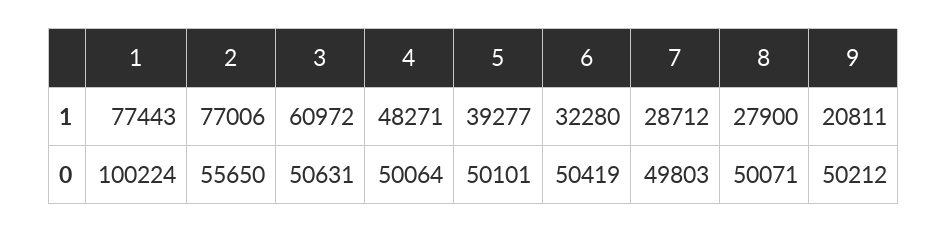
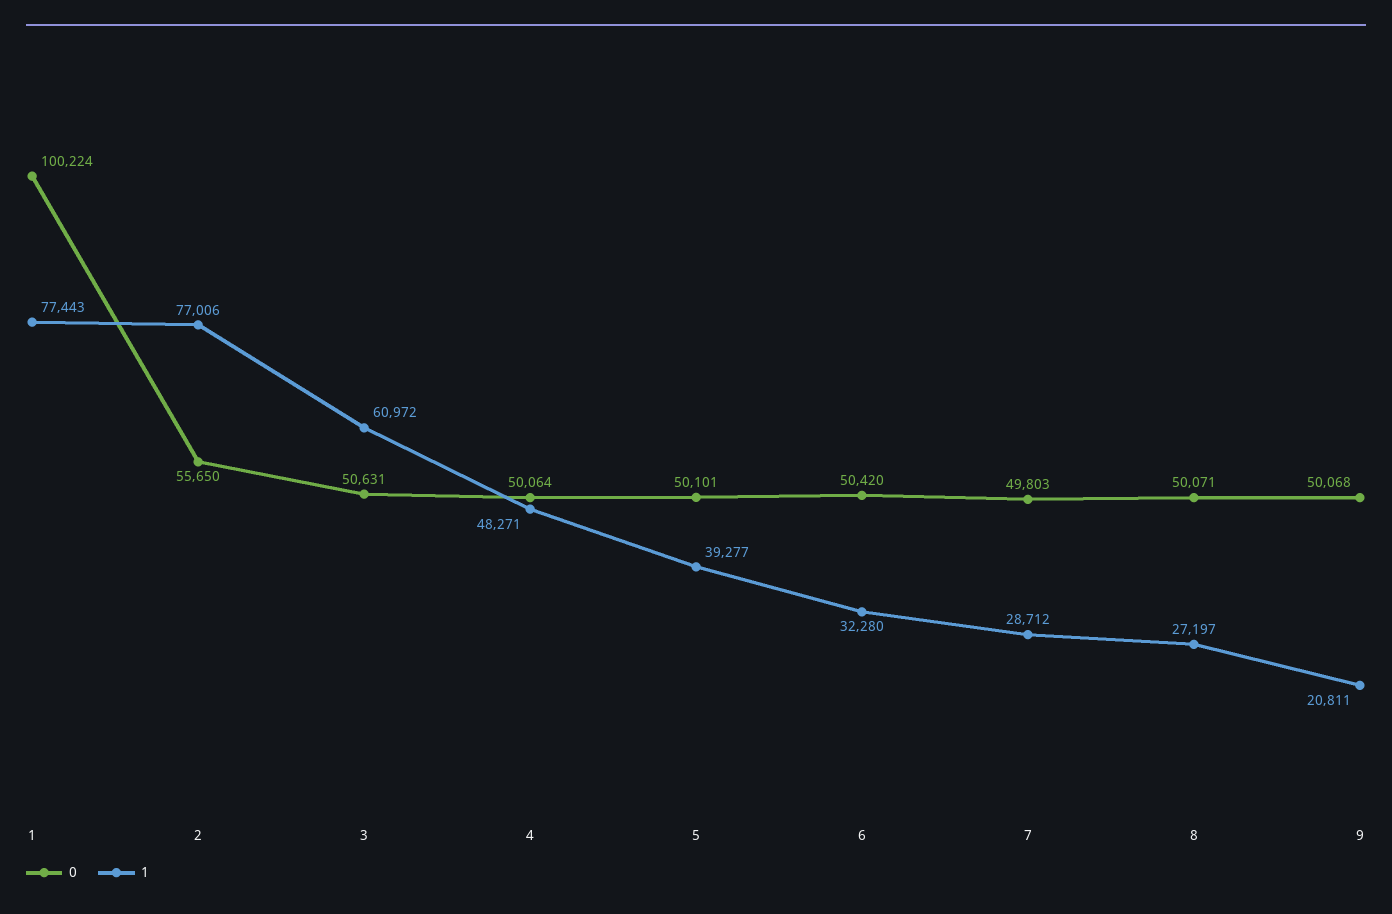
1, 8: 27900 -> 27197
0, 6: 50419 -> 50420
0, 9: 50212 -> 50068

